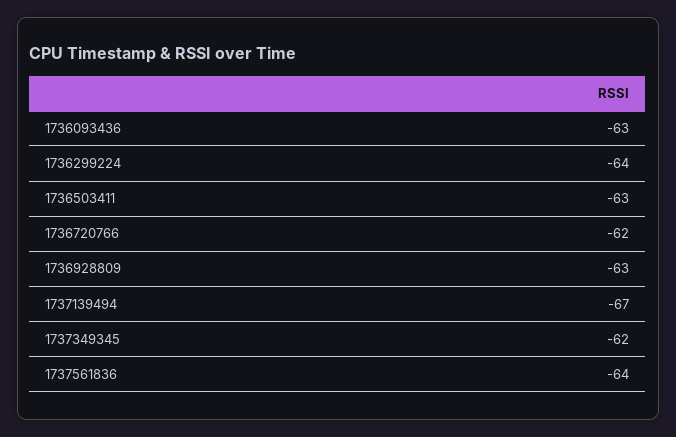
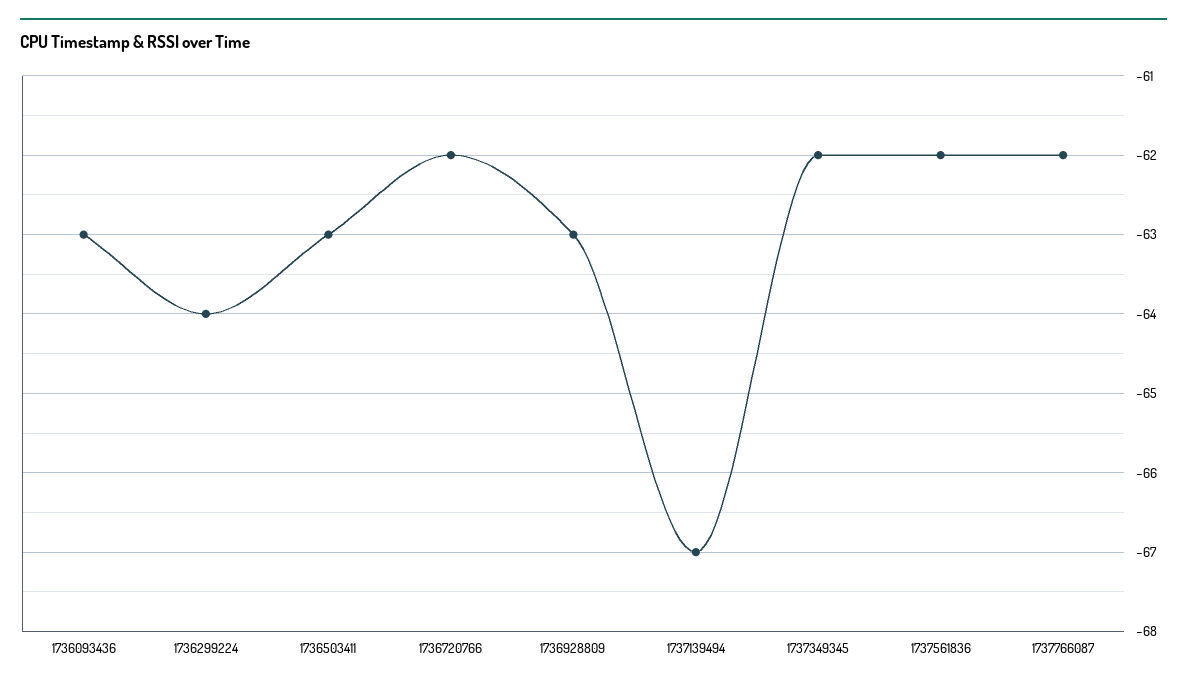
1737561836: -64 -> -62
1737766087: none -> -62

